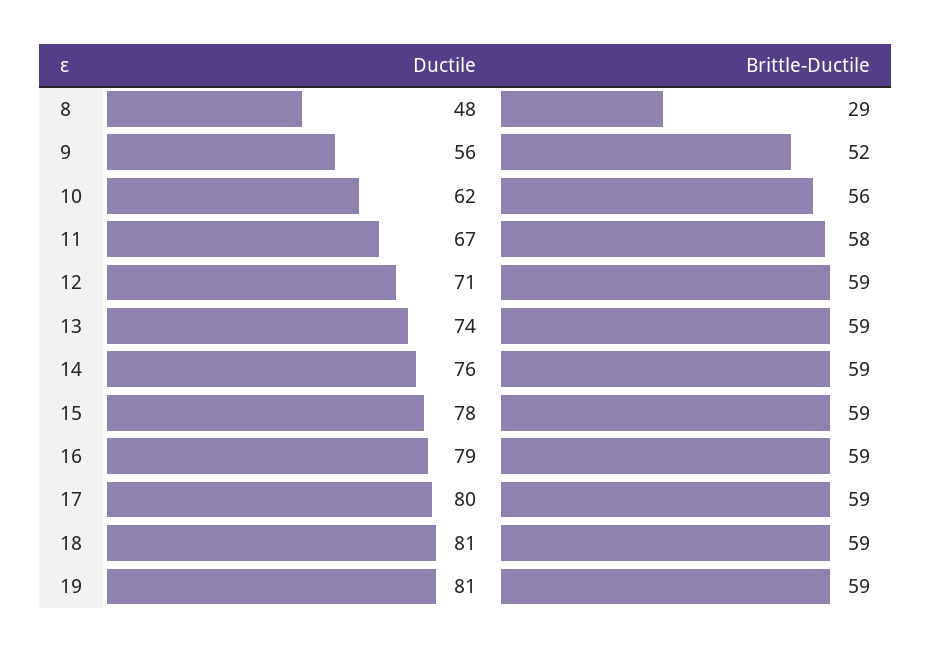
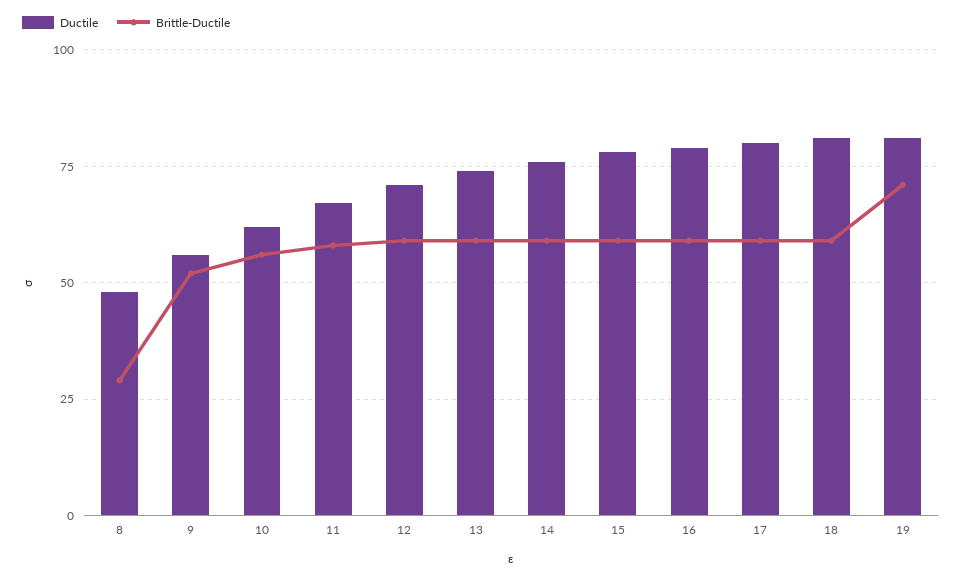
Brittle-Ductile, 19: 59 -> 70

